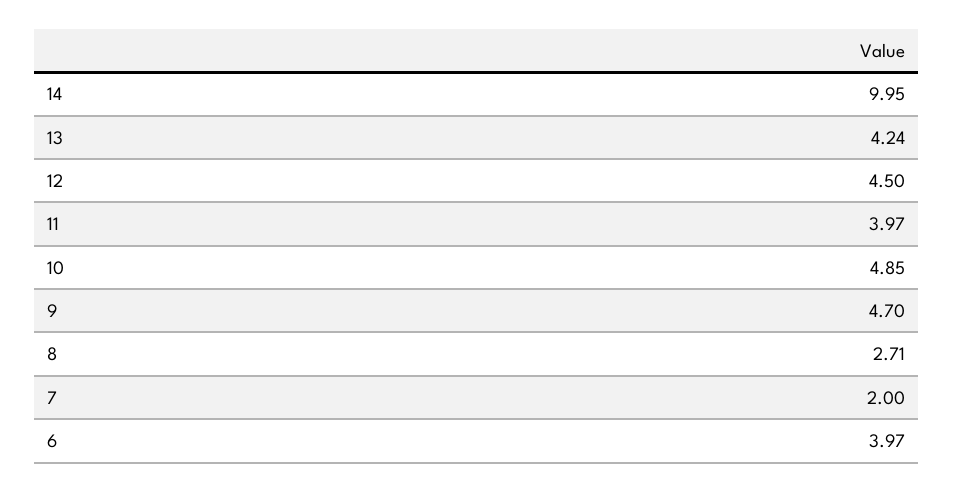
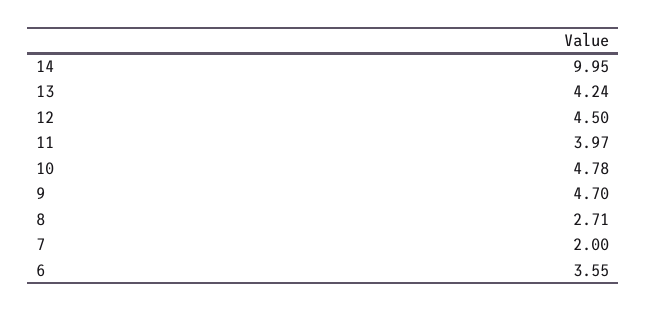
10: 4.85 -> 4.78
6: 3.97 -> 3.55

